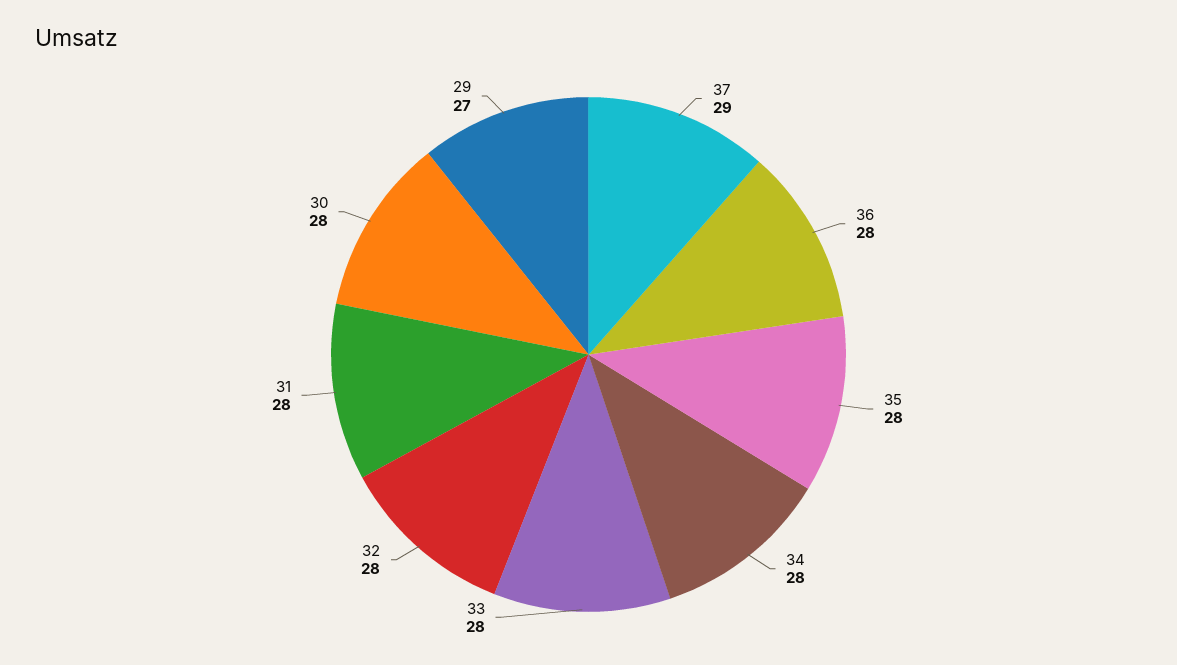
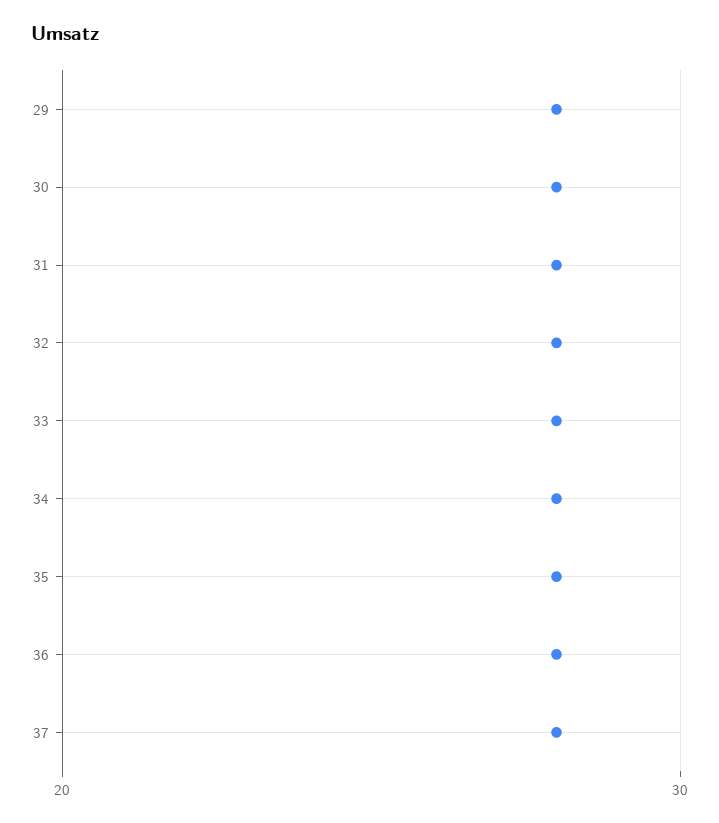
37: 29 -> 28
29: 27 -> 28

